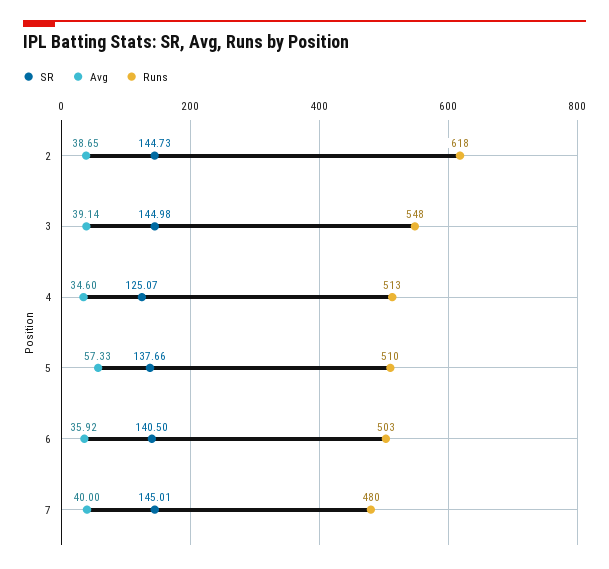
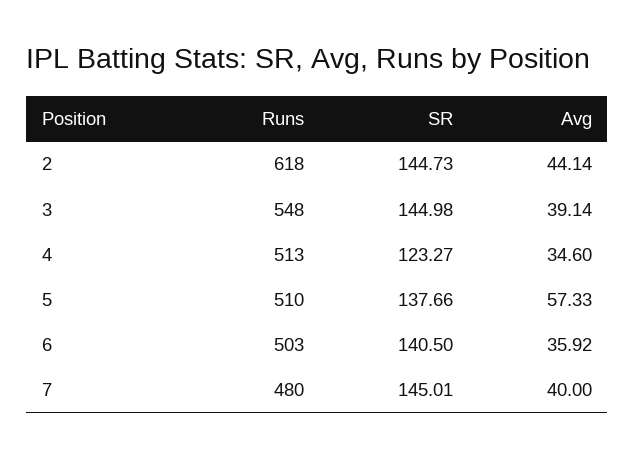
Avg, 2: 38.65 -> 44.14
SR, 4: 125.07 -> 123.27

